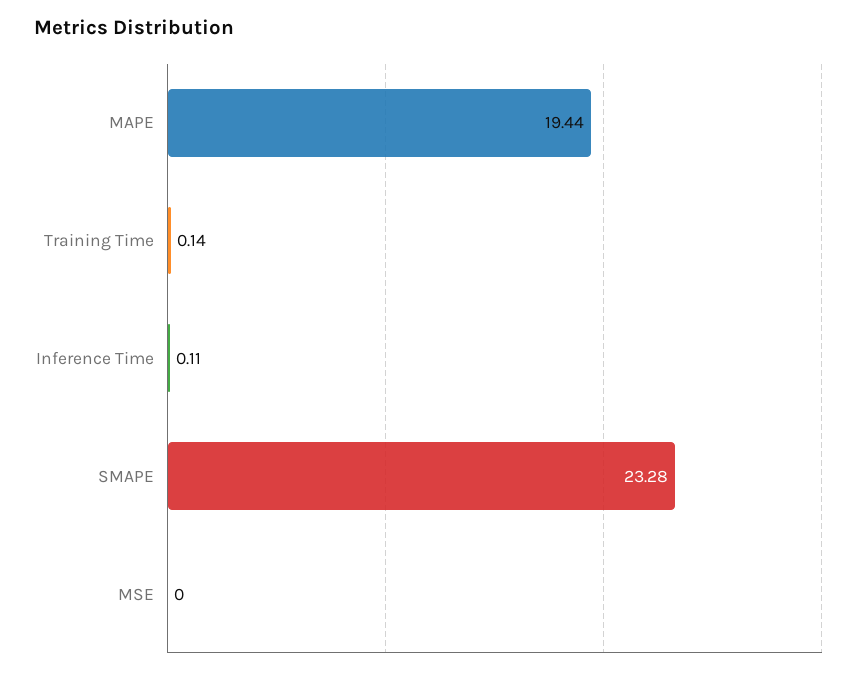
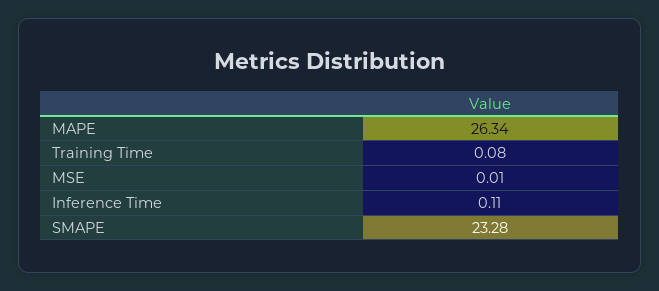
MAPE: 19.44 -> 26.34
Training Time: 0.14 -> 0.08
MSE: 0 -> 0.01

